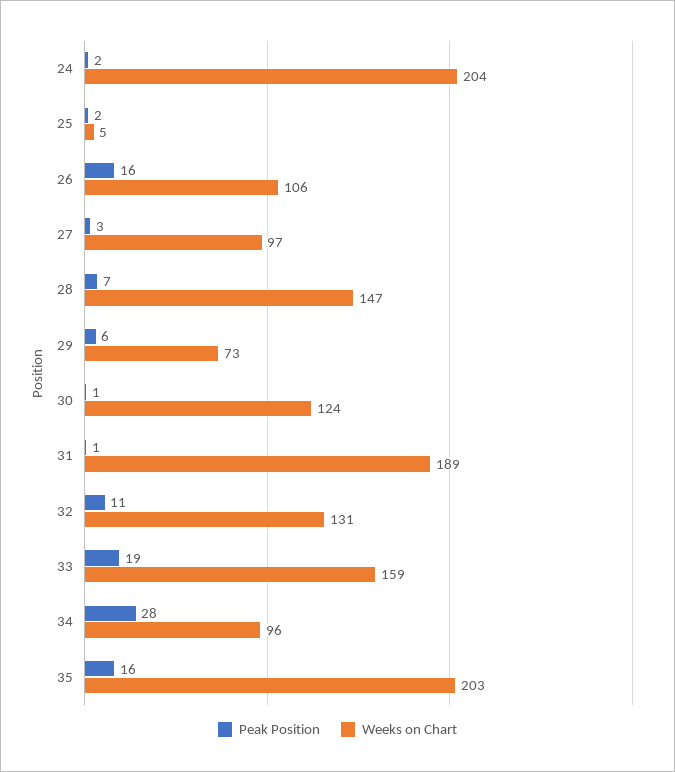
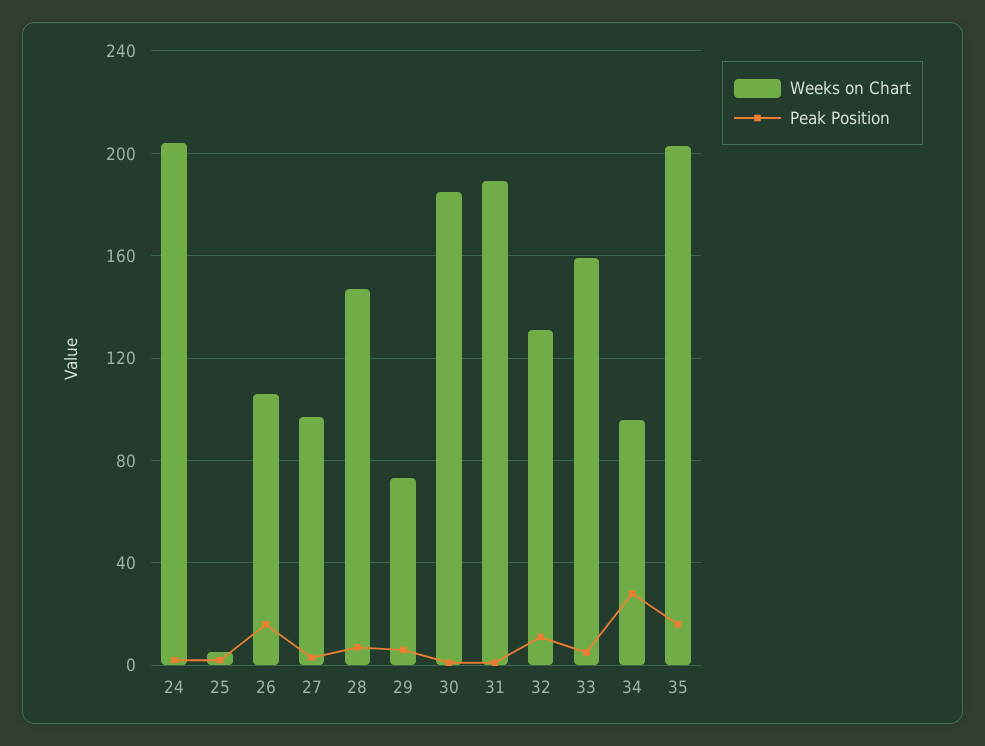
Weeks on Chart, 30: 124 -> 185
Peak Position, 33: 19 -> 5

